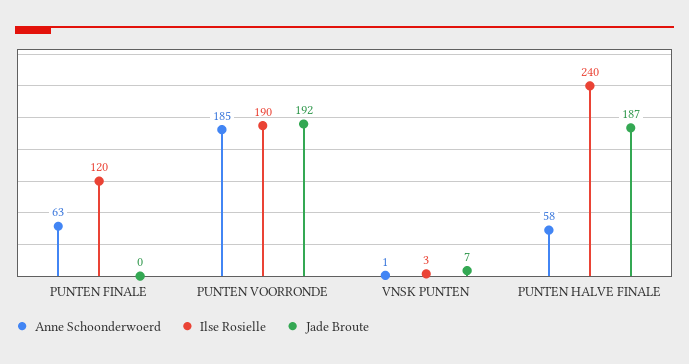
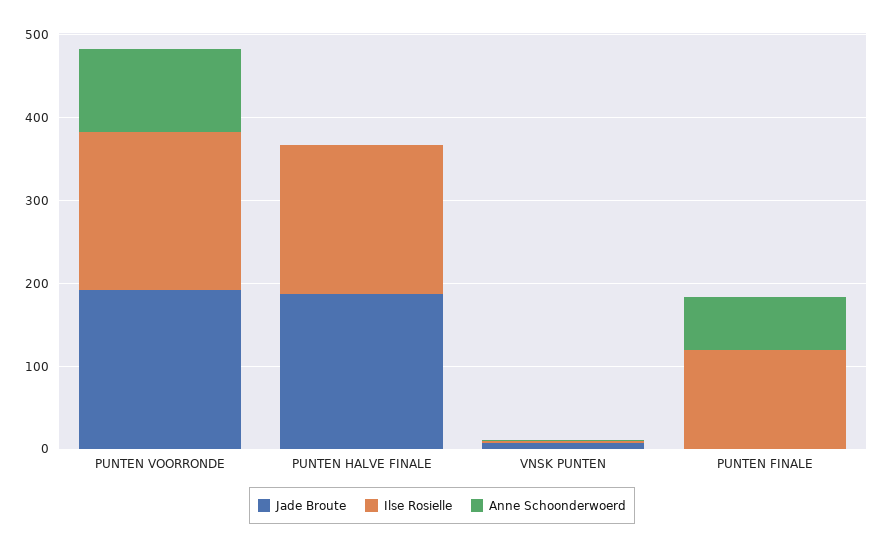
Anne Schoonderwoerd, PUNTEN VOORRONDE: 185 -> 100
Anne Schoonderwoerd, PUNTEN HALVE FINALE: 58 -> 0
Ilse Rosielle, PUNTEN HALVE FINALE: 240 -> 180

